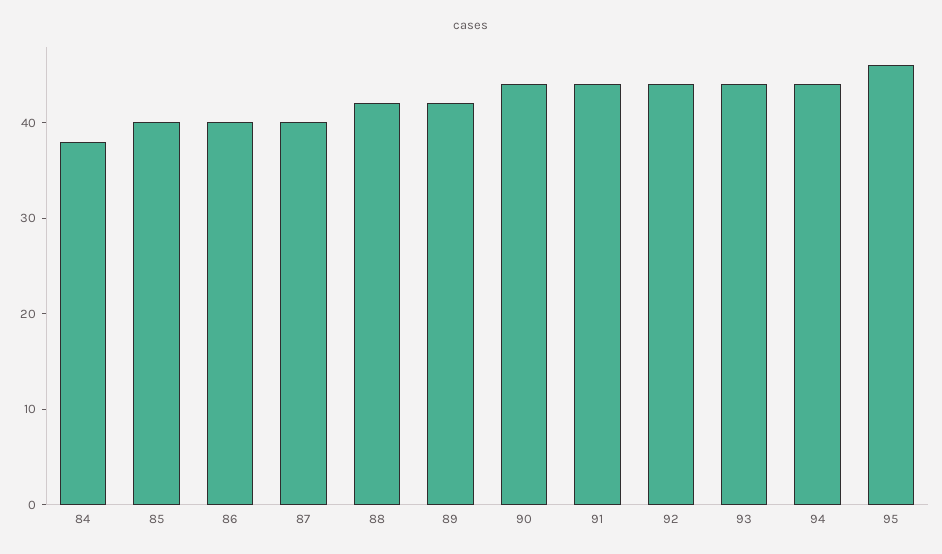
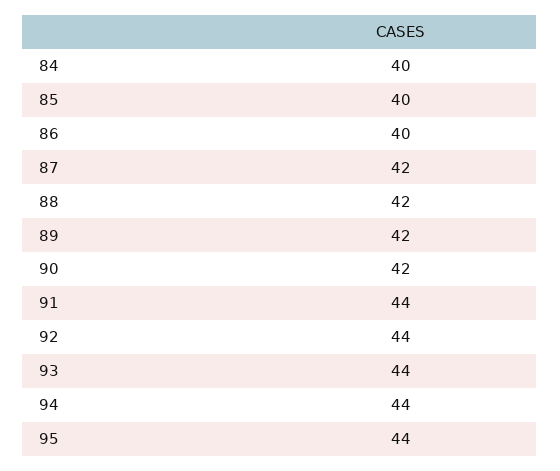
84: 38 -> 40
87: 40 -> 42
90: 44 -> 42
95: 46 -> 44

